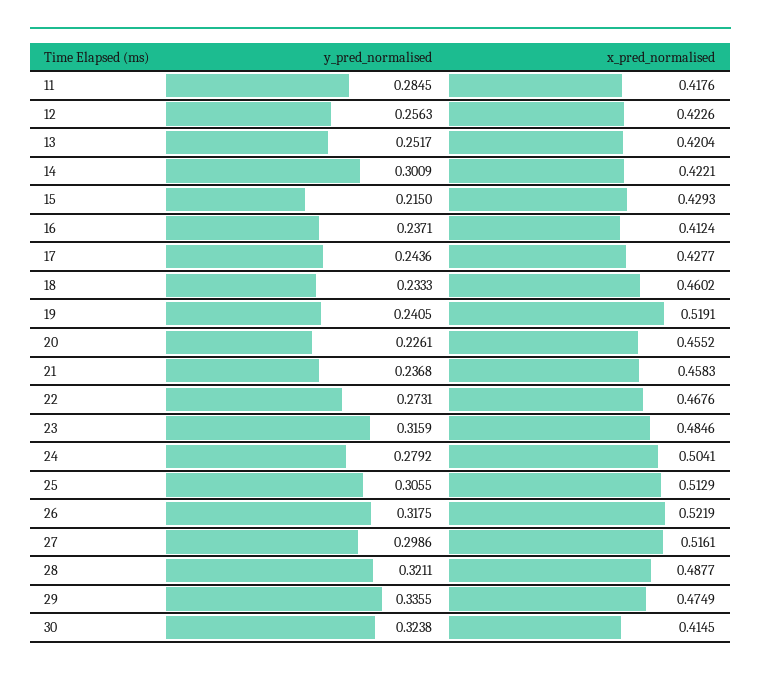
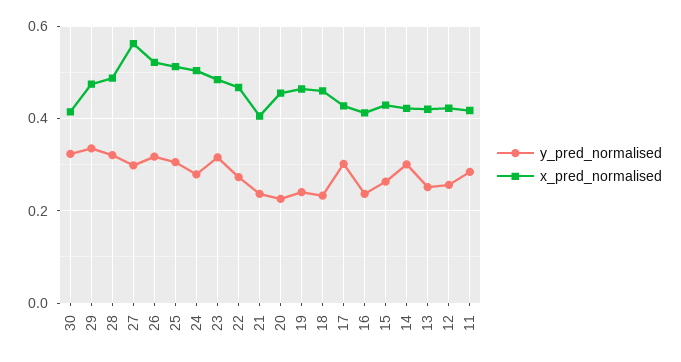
y_pred_normalised, 15: 0.215 -> 0.26
y_pred_normalised, 17: 0.2436 -> 0.3
x_pred_normalised, 19: 0.5191 -> 0.46
x_pred_normalised, 21: 0.4583 -> 0.4
x_pred_normalised, 27: 0.5161 -> 0.56

